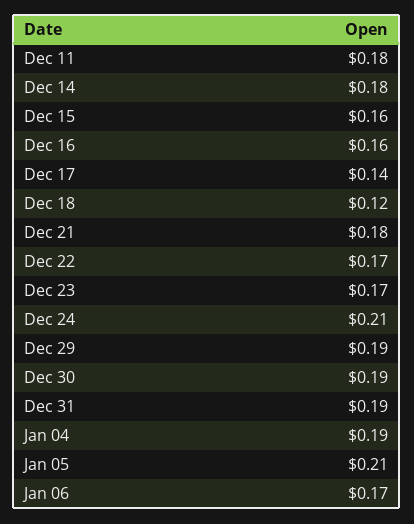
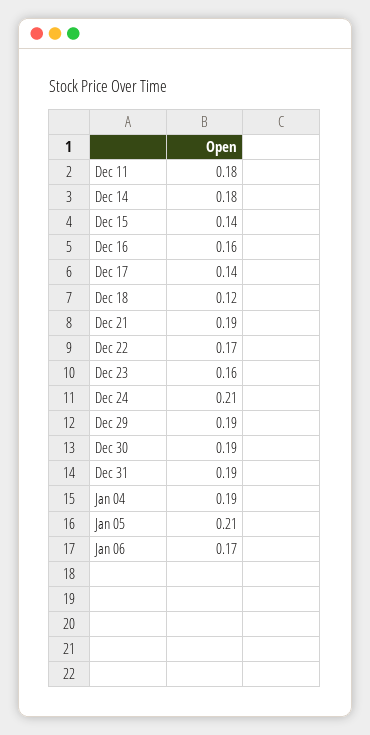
Dec 15: 0.16 -> 0.14
Dec 21: 0.18 -> 0.19
Dec 23: 0.17 -> 0.16

